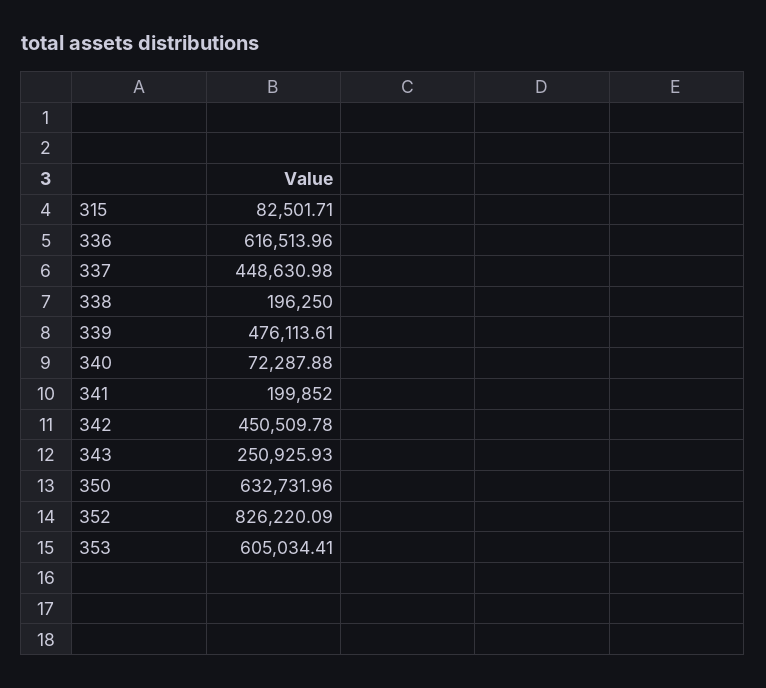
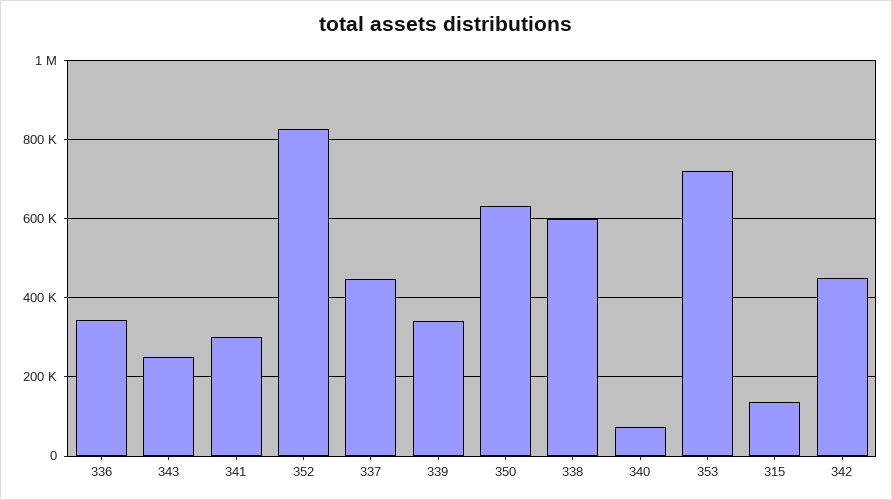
315: 82501.71 -> 140000
336: 616513.96 -> 340000
338: 196250 -> 600000
339: 476113.61 -> 340000
341: 199852 -> 300000
353: 605034.41 -> 720000

